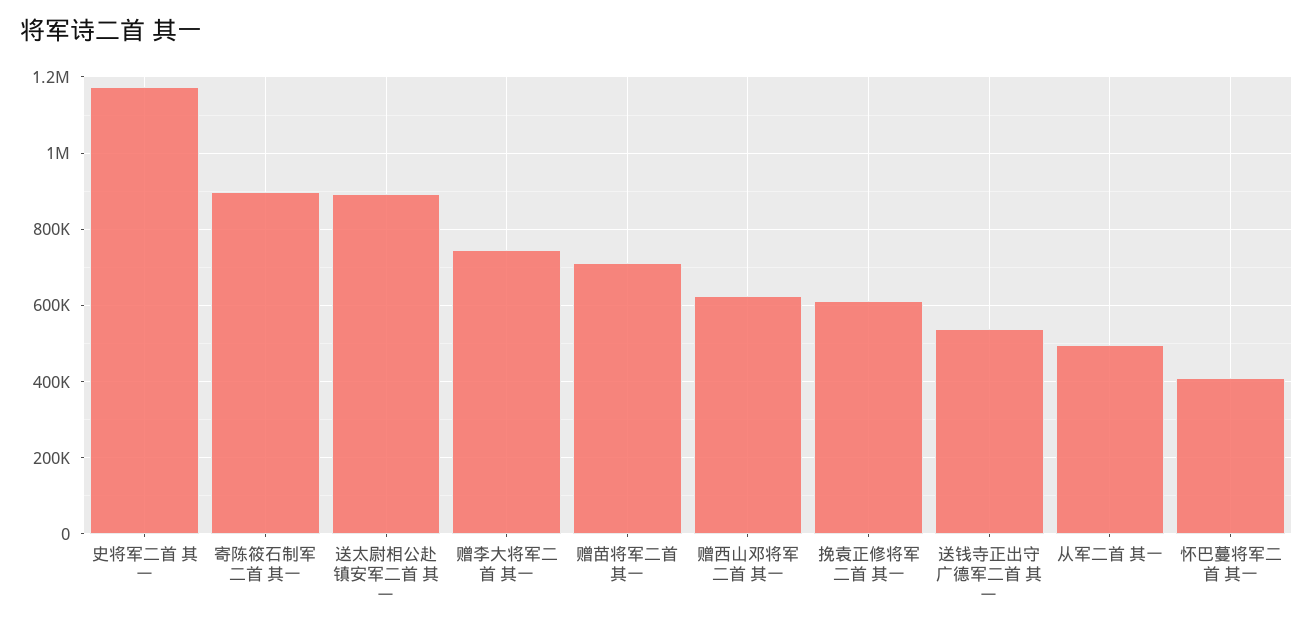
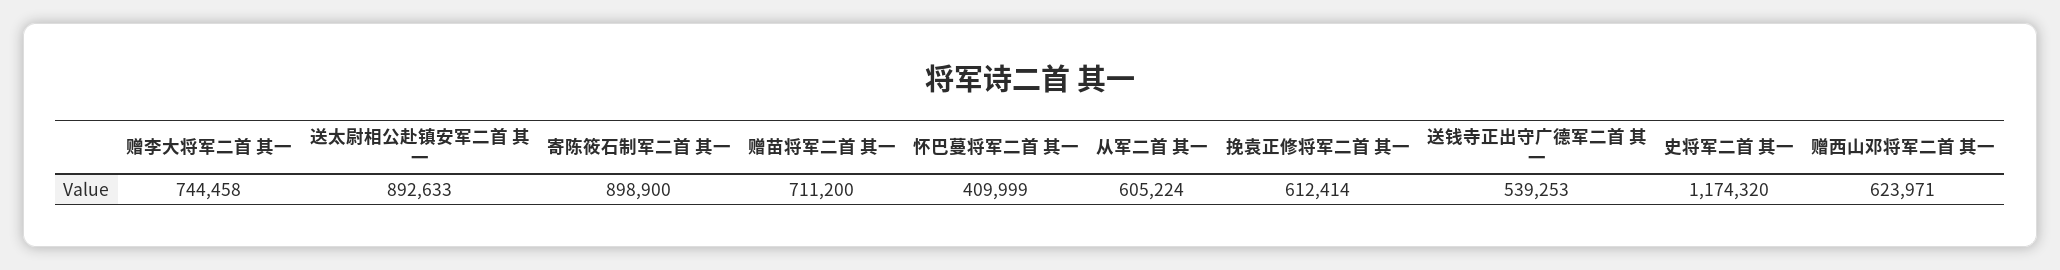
从军二首 其一: 500000 -> 605224

